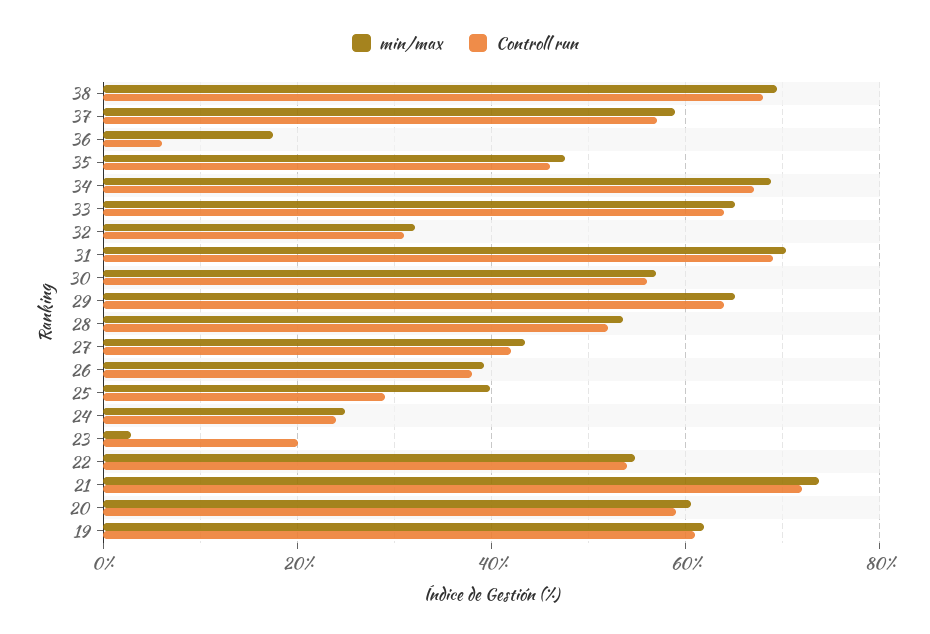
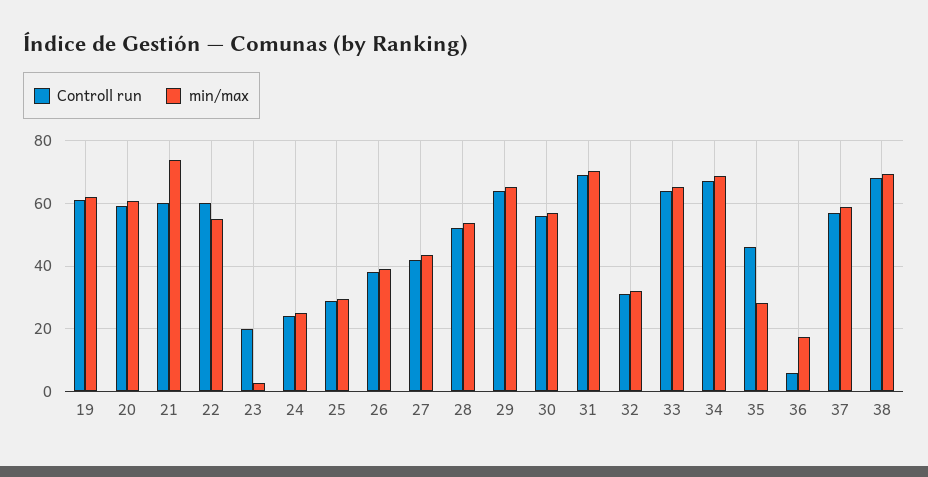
min/max, 35: 48 -> 28
min/max, 25: 40 -> 30
Controll run, 22: 54 -> 60
Controll run, 21: 72 -> 60

